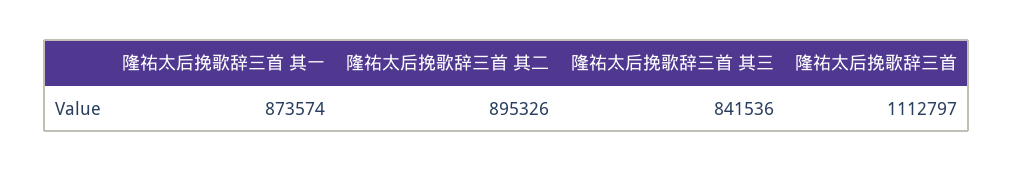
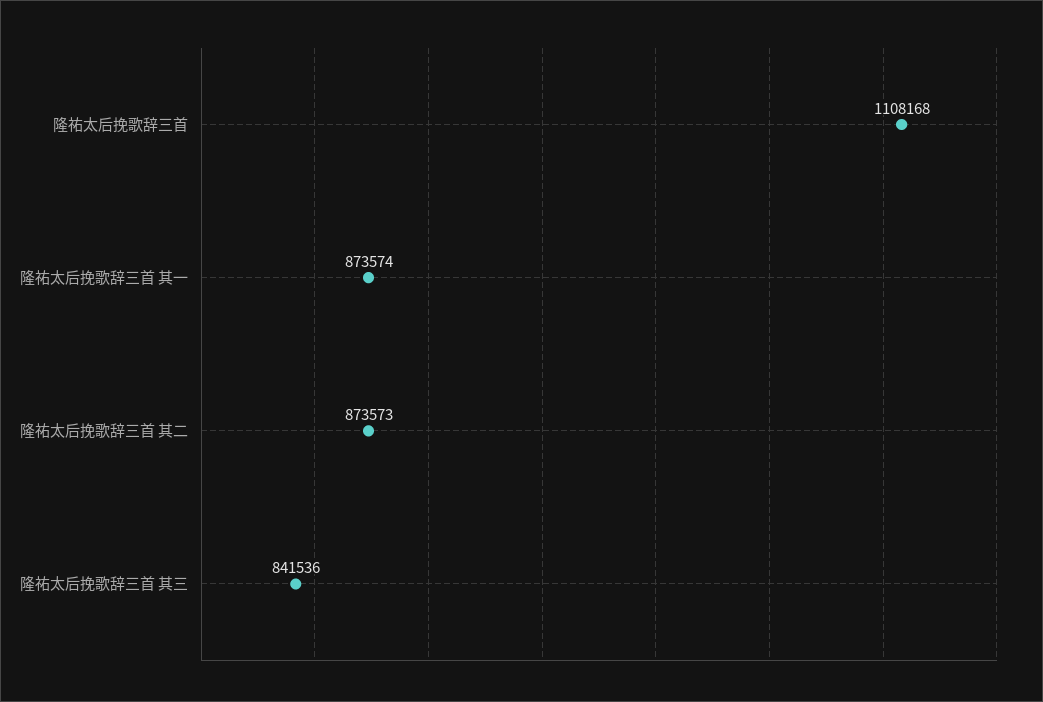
隆祐太后挽歌辞三首 其二: 895326 -> 873573
隆祐太后挽歌辞三首: 1112797 -> 1108168

